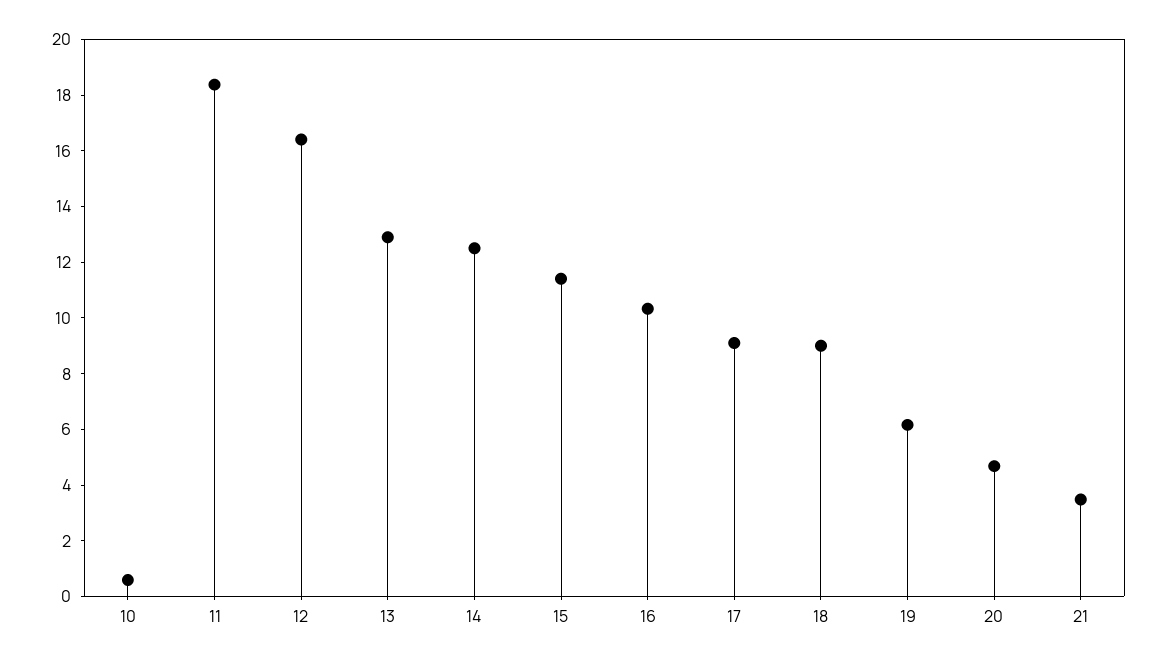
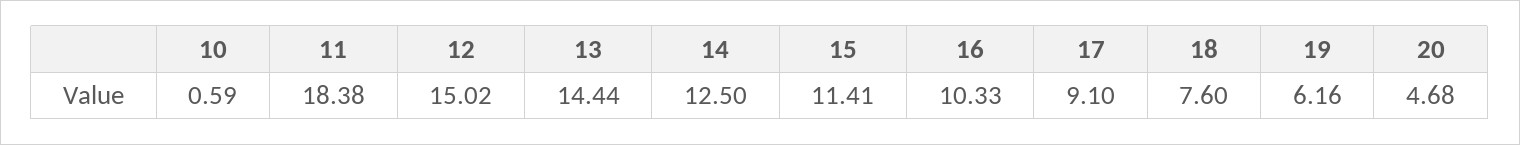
12: 16.5 -> 15.02
13: 13 -> 14.44
18: 9 -> 7.6
21: 3.5 -> none

